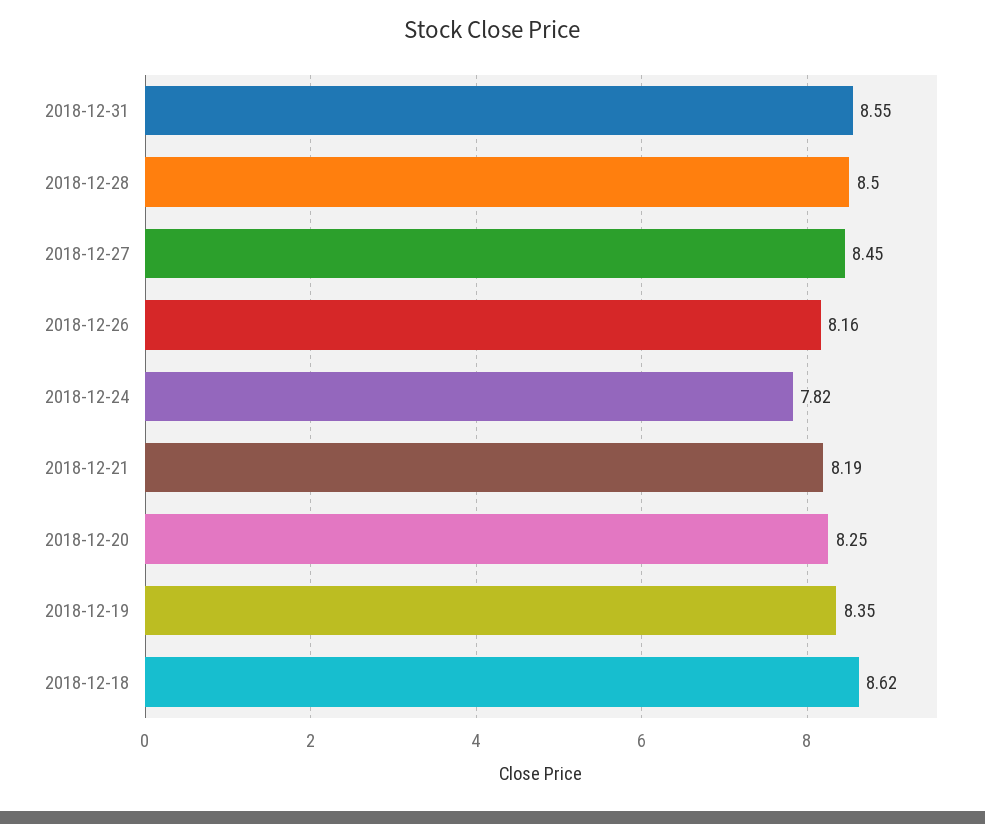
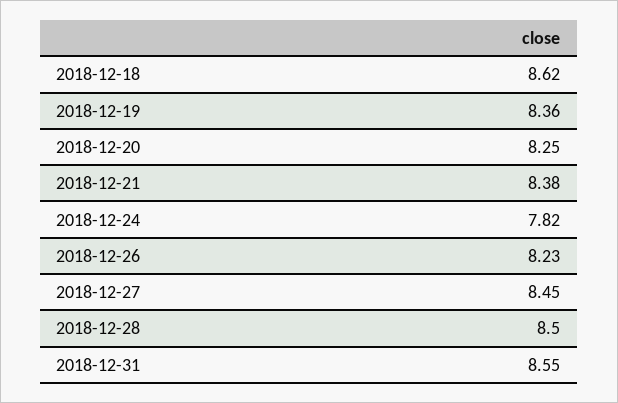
2018-12-26: 8.16 -> 8.23
2018-12-21: 8.19 -> 8.38
2018-12-19: 8.35 -> 8.36

